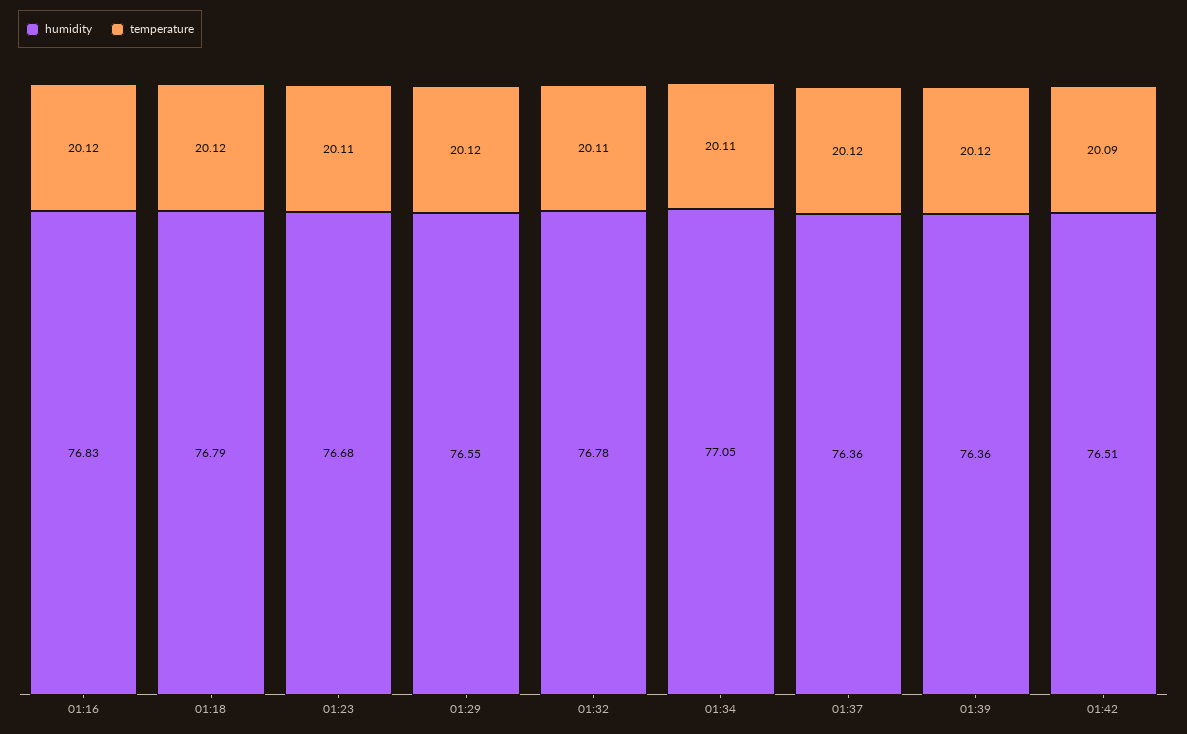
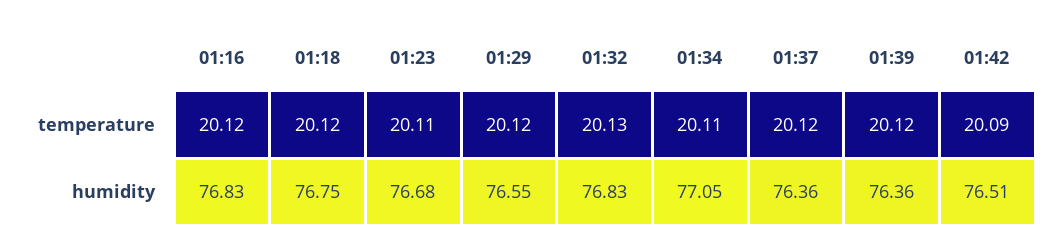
humidity, 01:18: 76.79 -> 76.75
humidity, 01:32: 76.78 -> 76.83
temperature, 01:32: 20.11 -> 20.13

